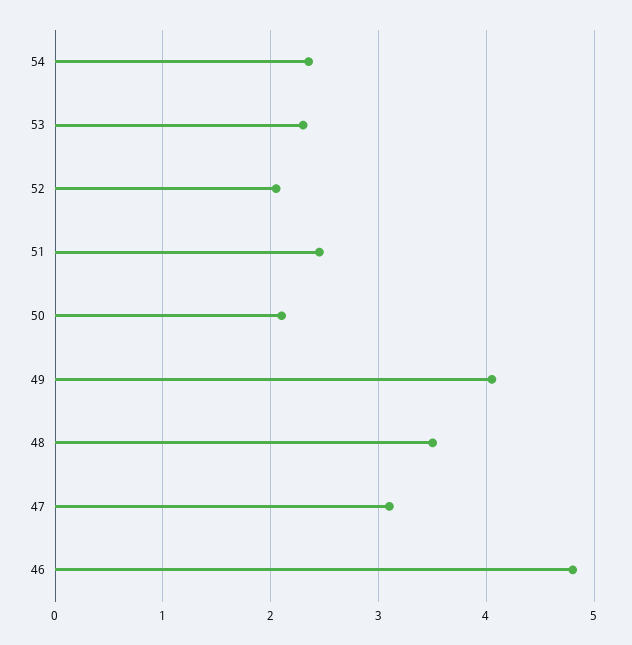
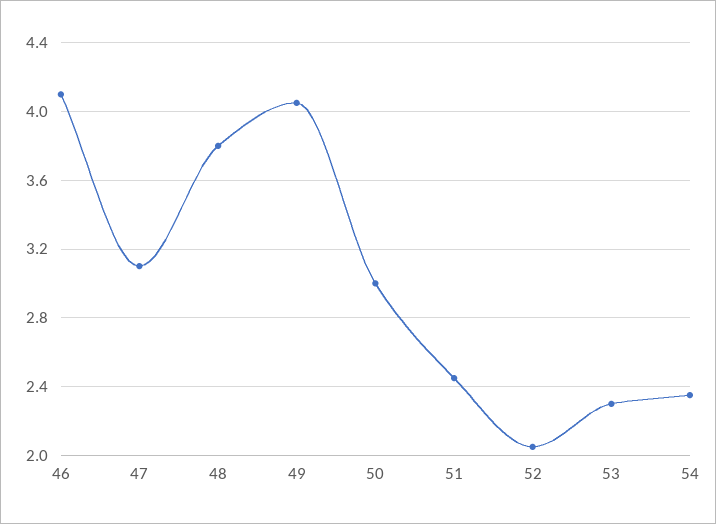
50: 2.1 -> 3
48: 3.5 -> 3.8
46: 4.8 -> 4.1

